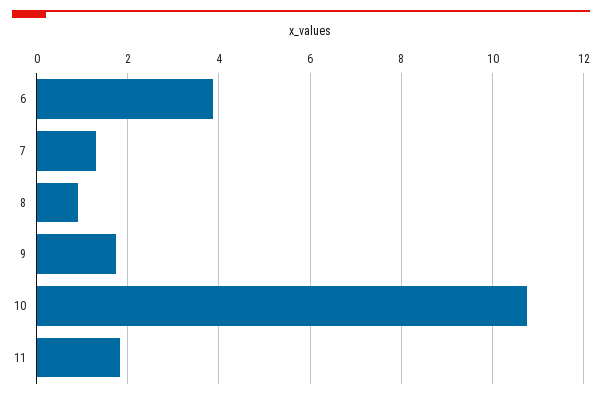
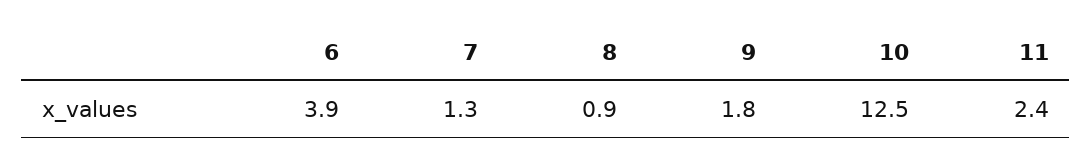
10: 10.8 -> 12.5
11: 1.8 -> 2.4

